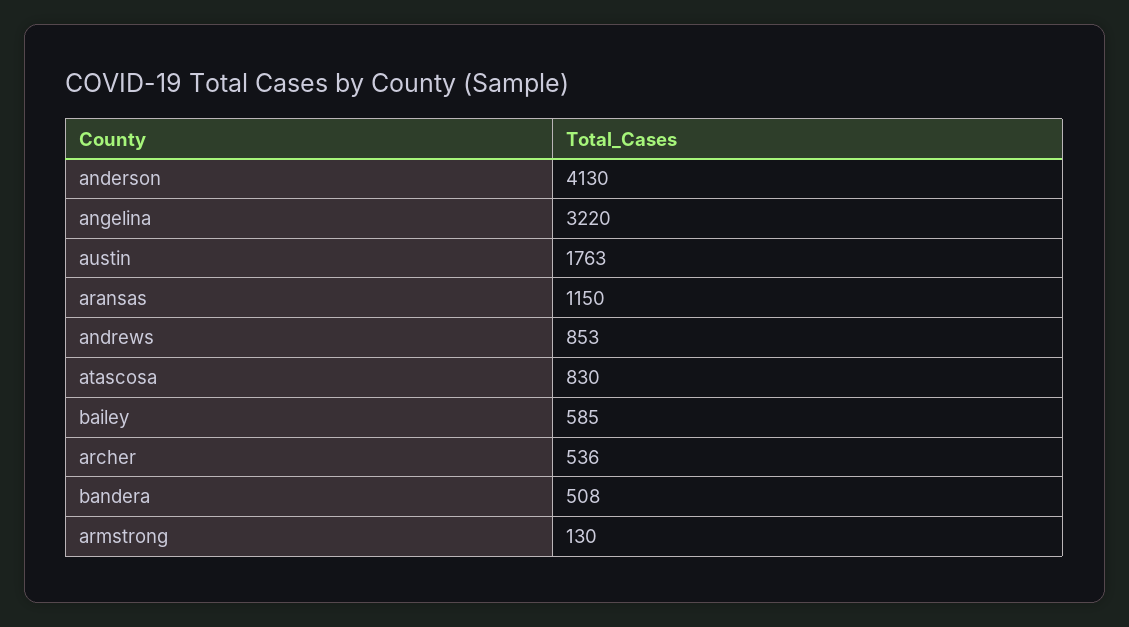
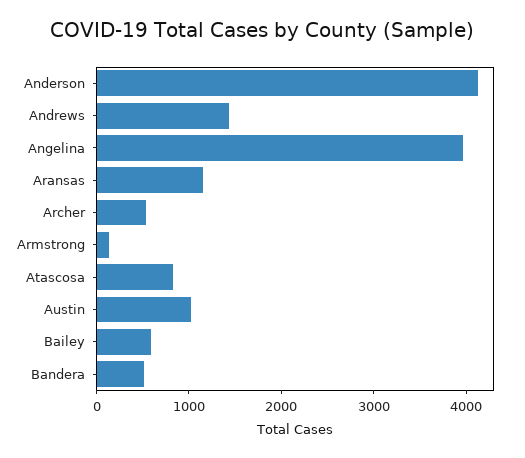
angelina: 3220 -> 4000
austin: 1763 -> 1000
andrews: 853 -> 1400

